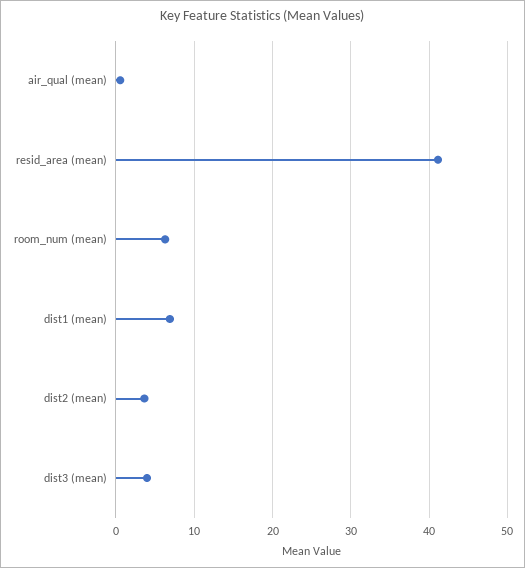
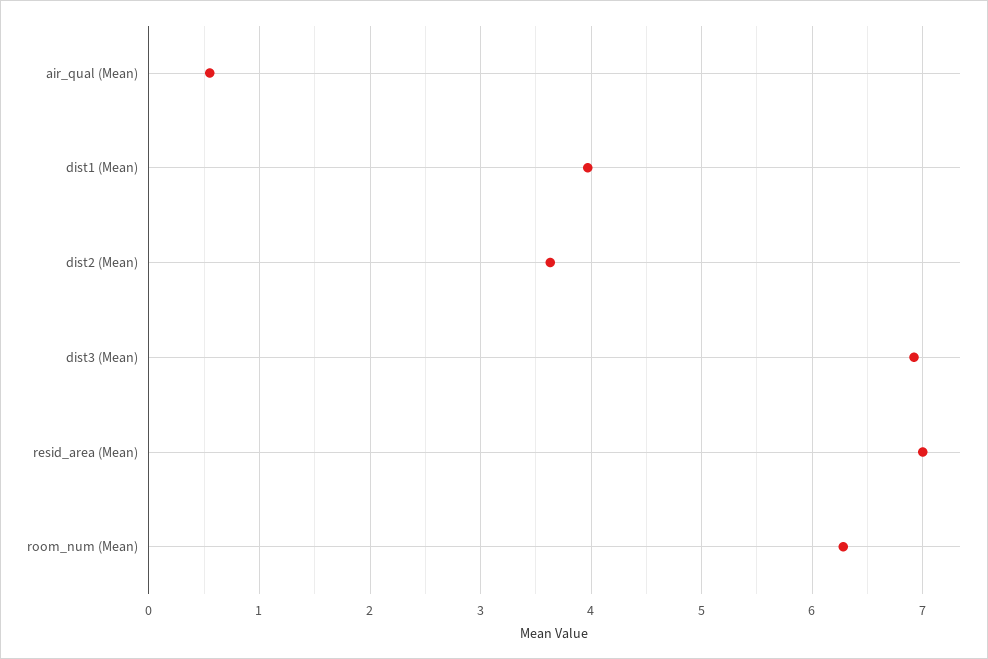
resid_area (mean): 41 -> 7
dist1 (mean): 7 -> 4
dist3 (mean): 4 -> 6.9

